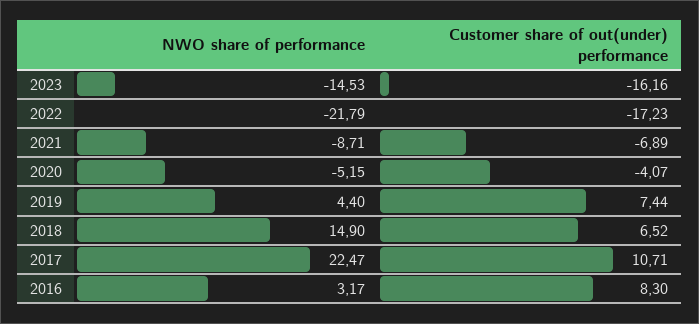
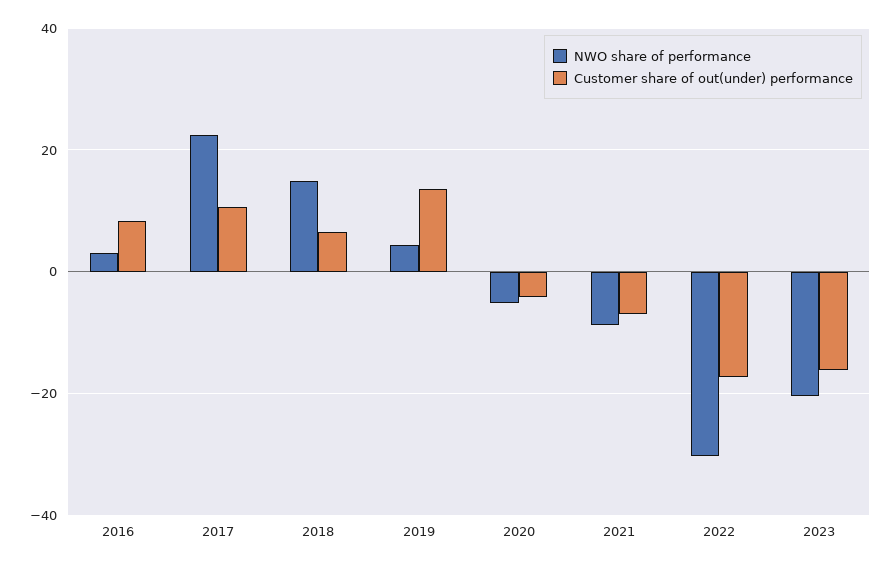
NWO share of performance, 2023: -14.53 -> -20
NWO share of performance, 2022: -21.79 -> -30
Customer share of out(under) performance, 2019: 7.44 -> 14

